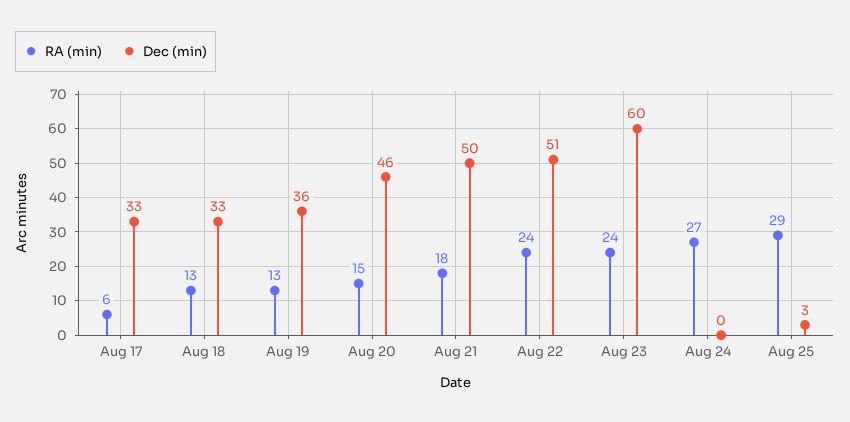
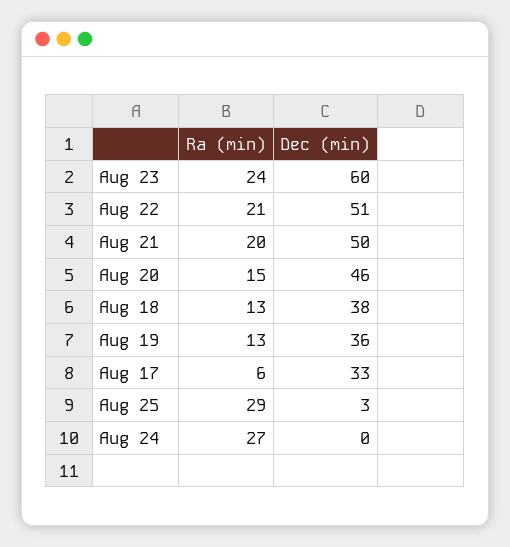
Dec (min), Aug 18: 33 -> 38
RA (min), Aug 21: 18 -> 20
RA (min), Aug 22: 24 -> 21

